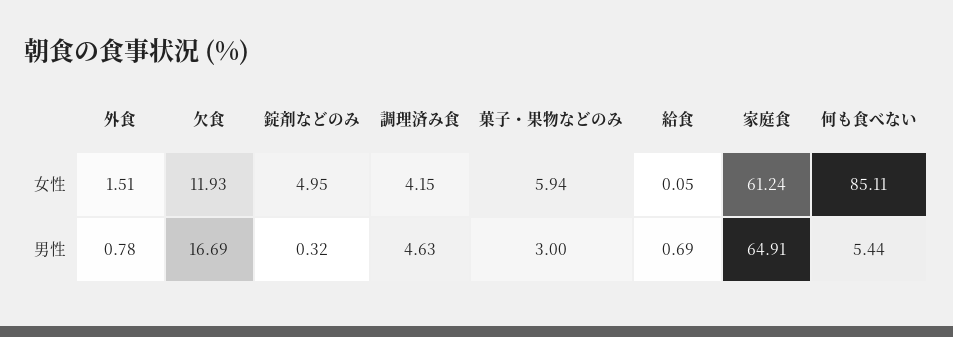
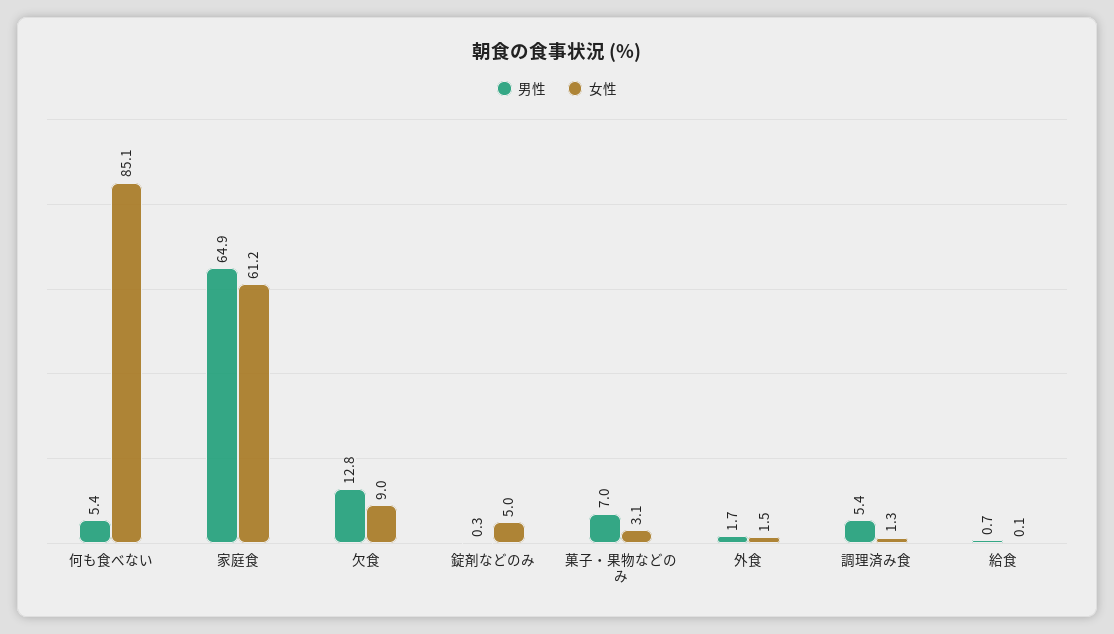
女性, 欠食: 11.93 -> 9
女性, 調理済み食: 4.15 -> 1.3
女性, 菓子・果物などのみ: 5.94 -> 3.1
男性, 外食: 0.78 -> 1.7
男性, 欠食: 16.69 -> 12.8
男性, 調理済み食: 4.63 -> 5.4
男性, 菓子・果物などのみ: 3 -> 7

